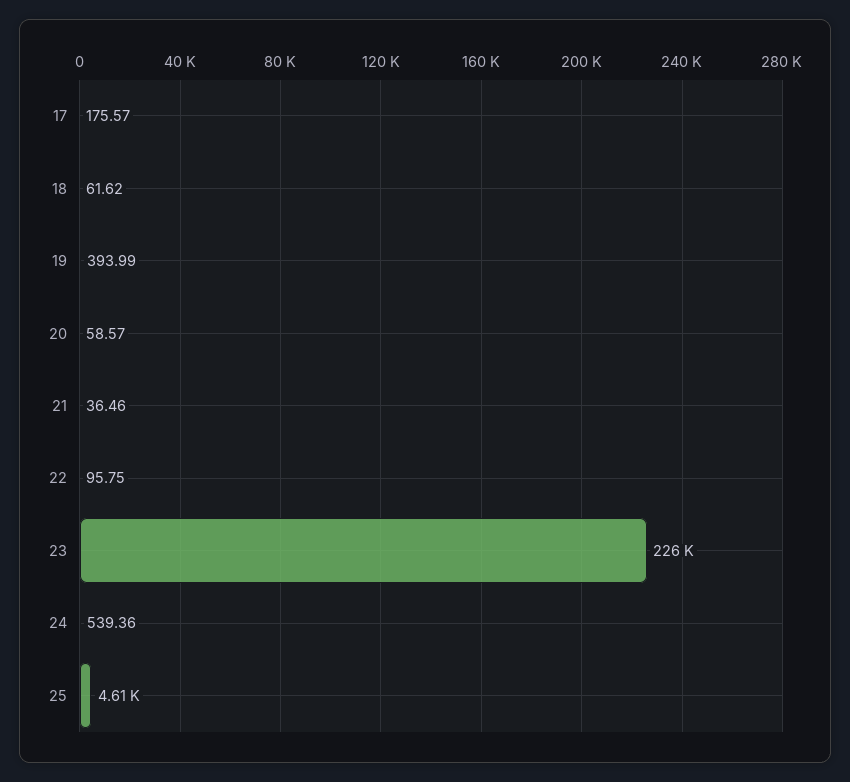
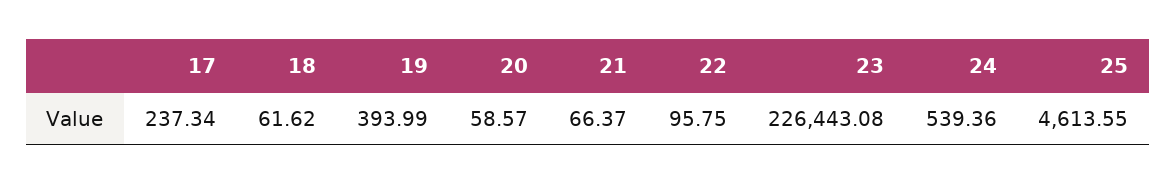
17: 175.57 -> 237.34
21: 36.46 -> 66.37

